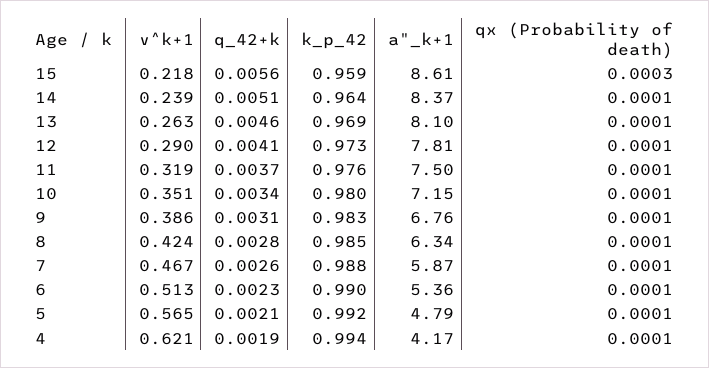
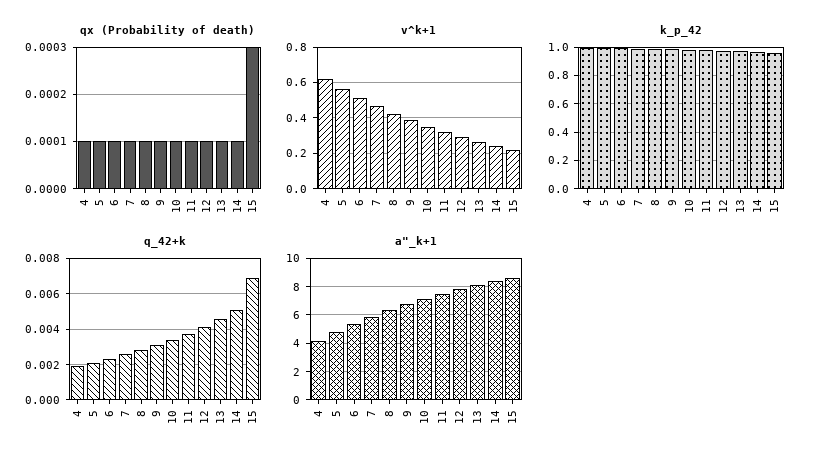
q_42+k, 15: 0.0056 -> 0.007

